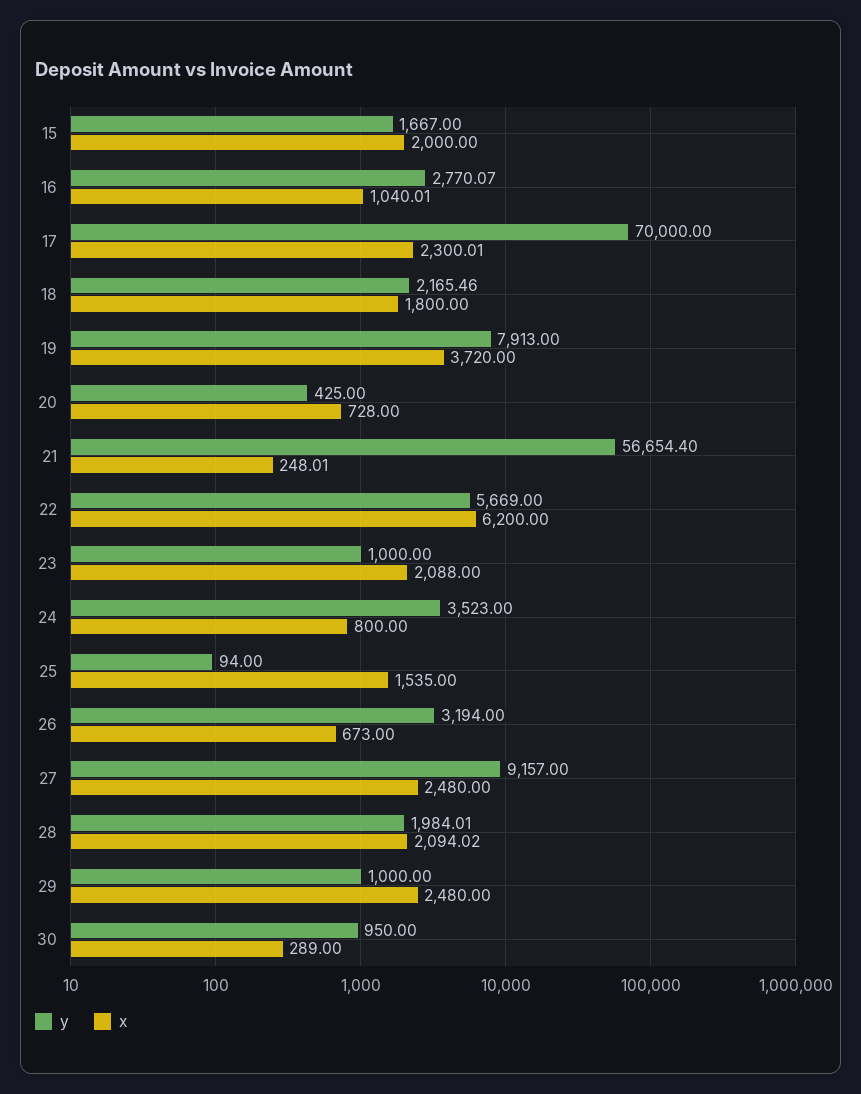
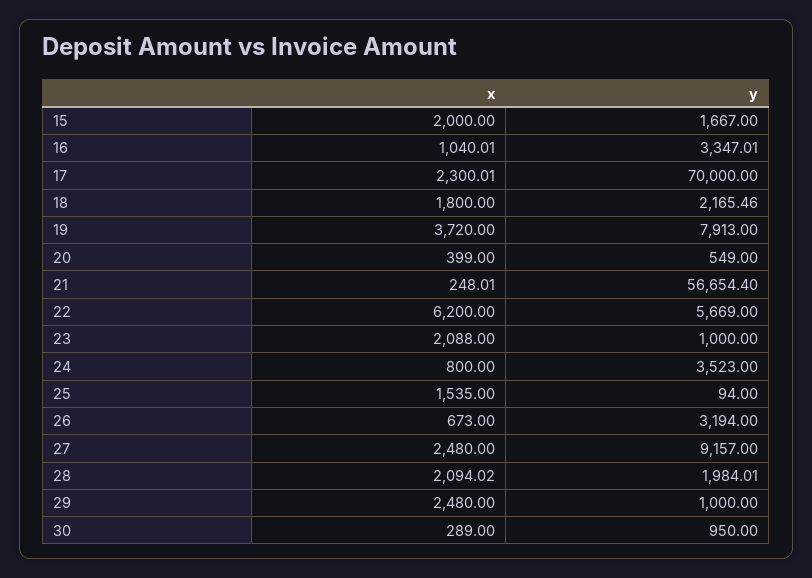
y, 16: 2770.07 -> 3347.01
y, 20: 425 -> 549
x, 20: 728 -> 399

